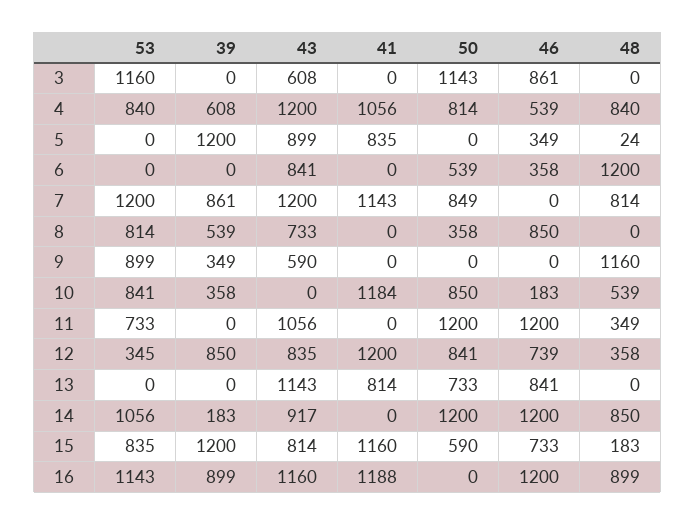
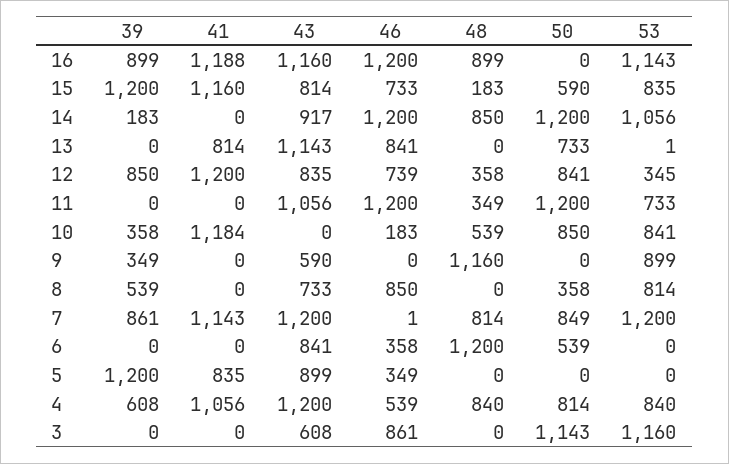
48, 5: 24 -> 0
46, 7: 0 -> 1
53, 13: 0 -> 1

